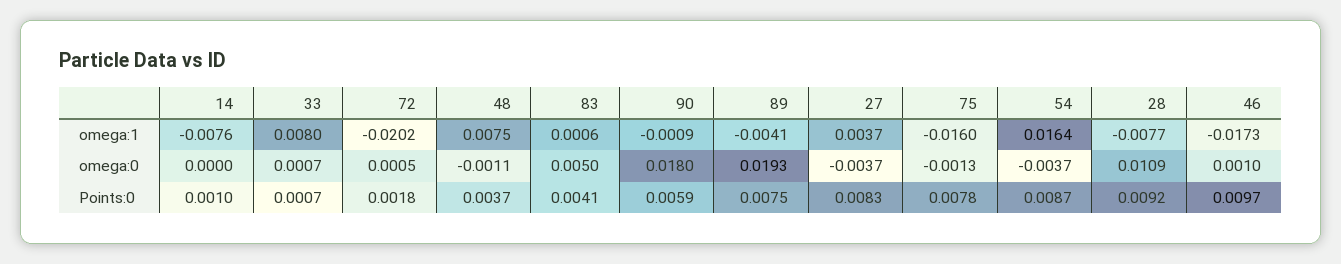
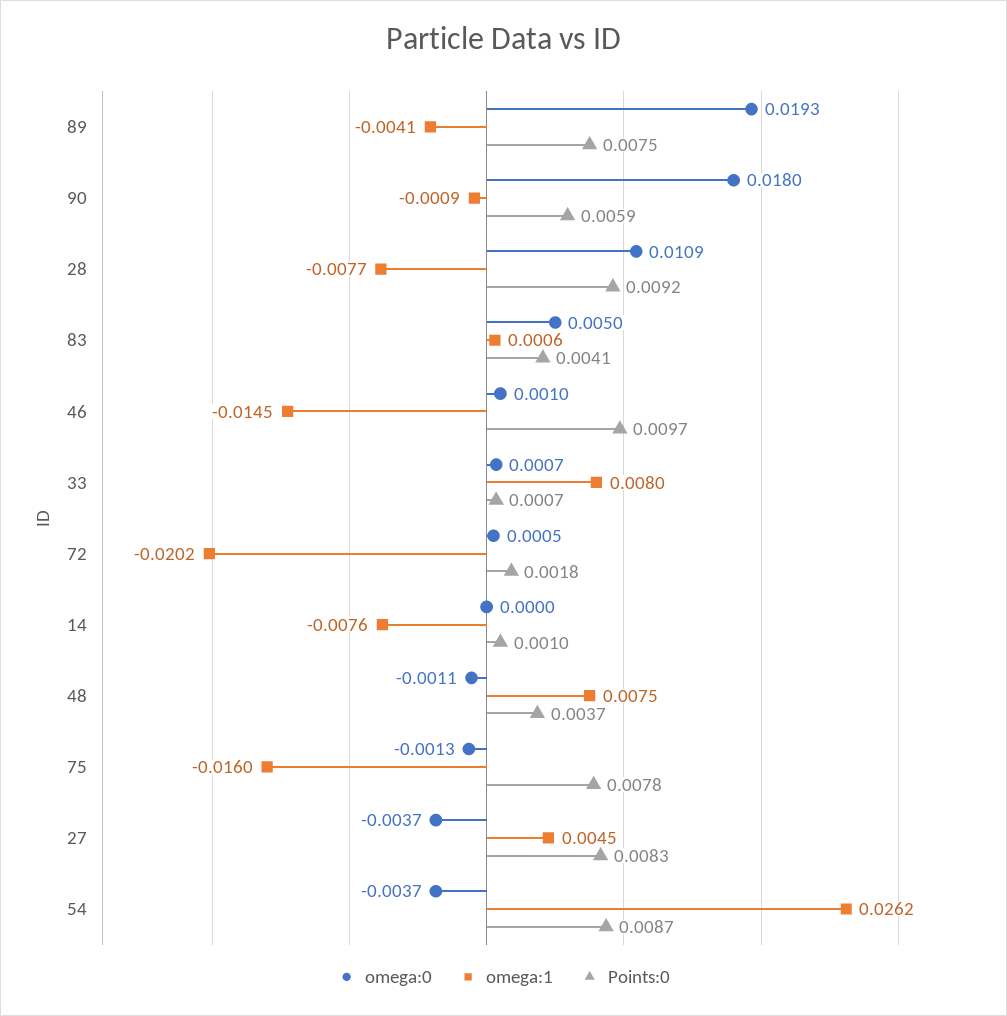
omega:1, 27: 0.0037 -> 0.0045
omega:1, 54: 0.0164 -> 0.0262
omega:1, 46: -0.0173 -> -0.0145

